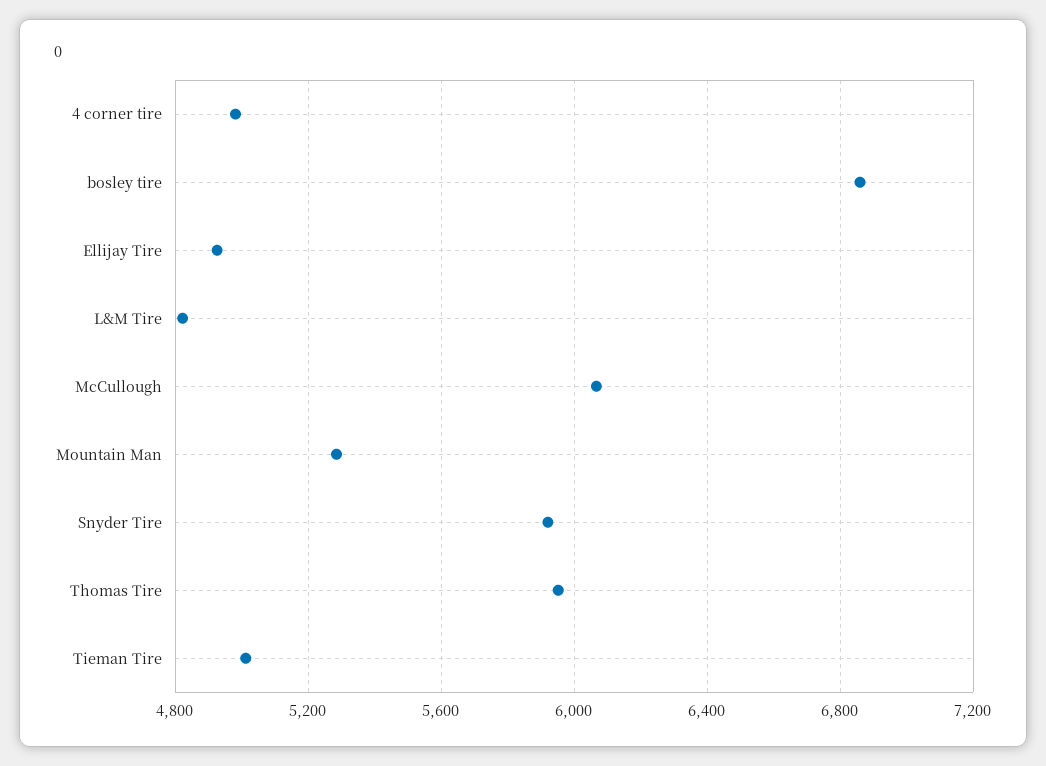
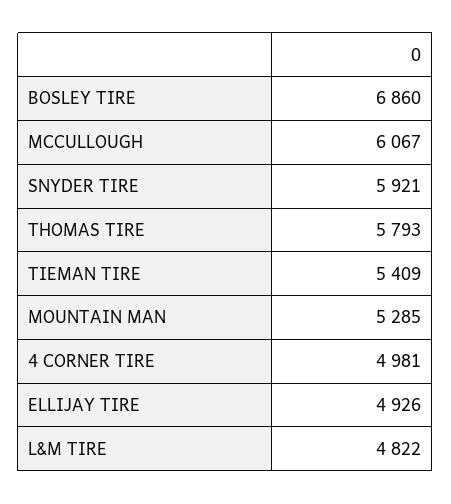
Thomas Tire: 5950 -> 5793
Tieman Tire: 5000 -> 5409

